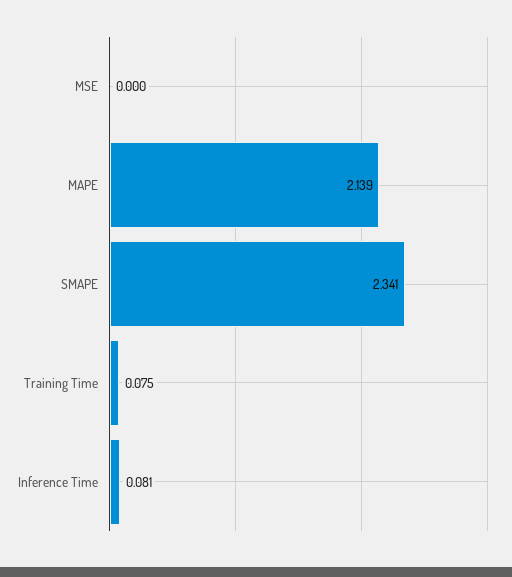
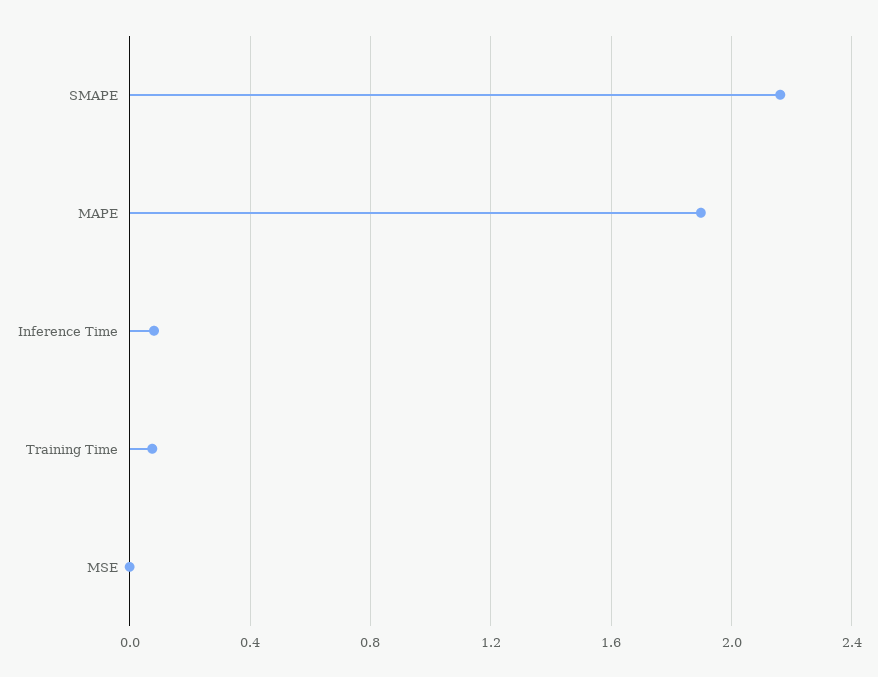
MAPE: 2.139 -> 1.9
SMAPE: 2.341 -> 2.15

